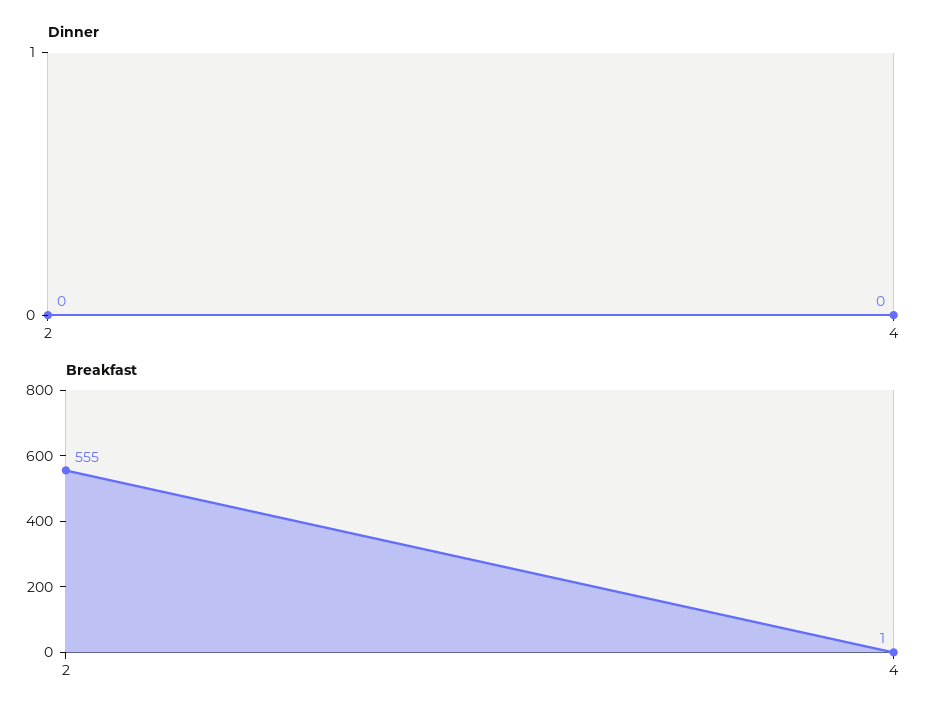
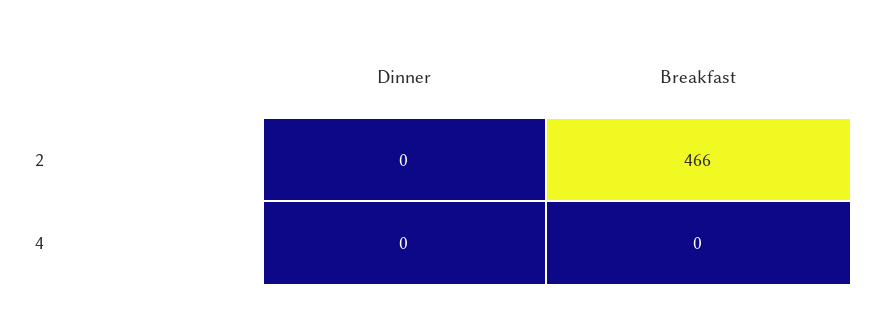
Breakfast, 2: 555 -> 466
Breakfast, 4: 1 -> 0

